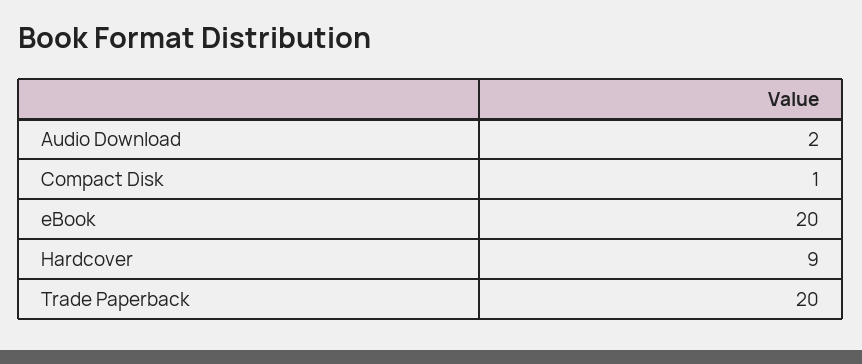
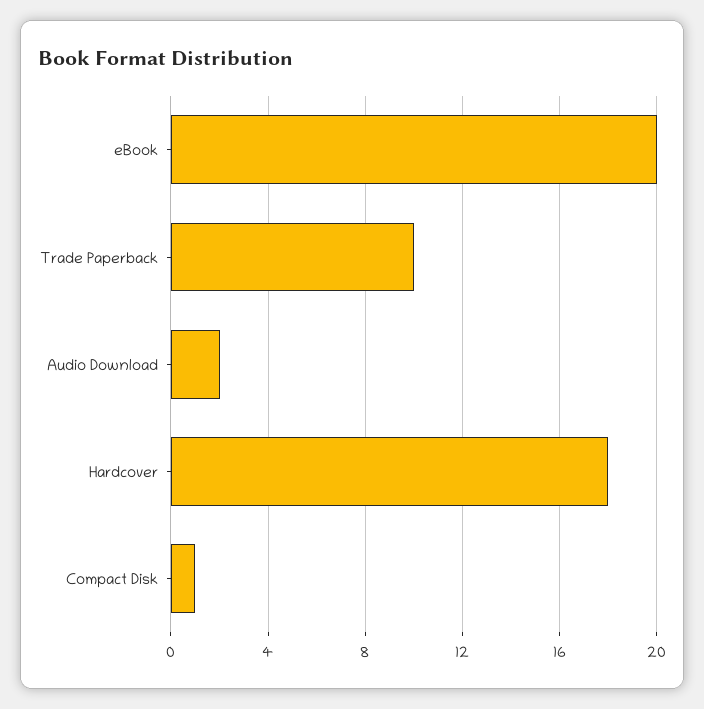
Hardcover: 9 -> 18
Trade Paperback: 20 -> 10

